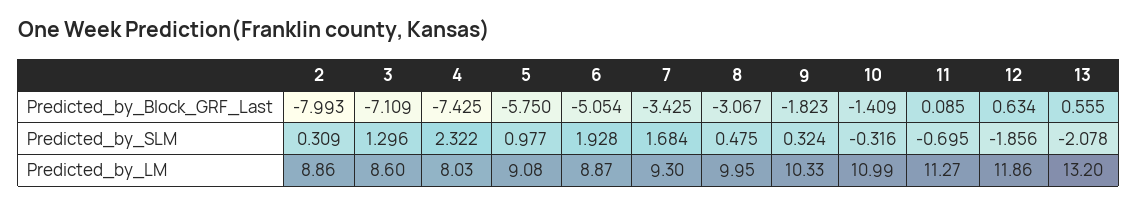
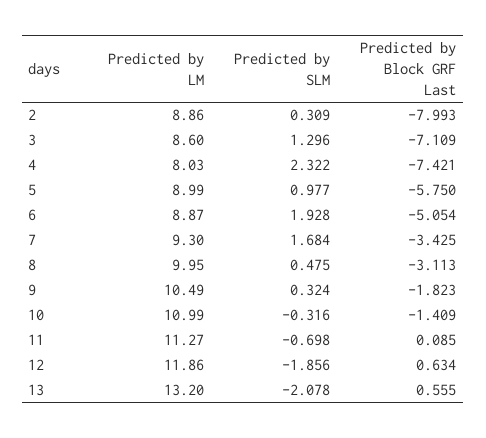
4, Predicted_by_Block_GRF_Last: -7.425 -> -7.421
8, Predicted_by_Block_GRF_Last: -3.067 -> -3.113
11, Predicted_by_SLM: -0.695 -> -0.698
5, Predicted_by_LM: 9.08 -> 8.99
9, Predicted_by_LM: 10.33 -> 10.49

